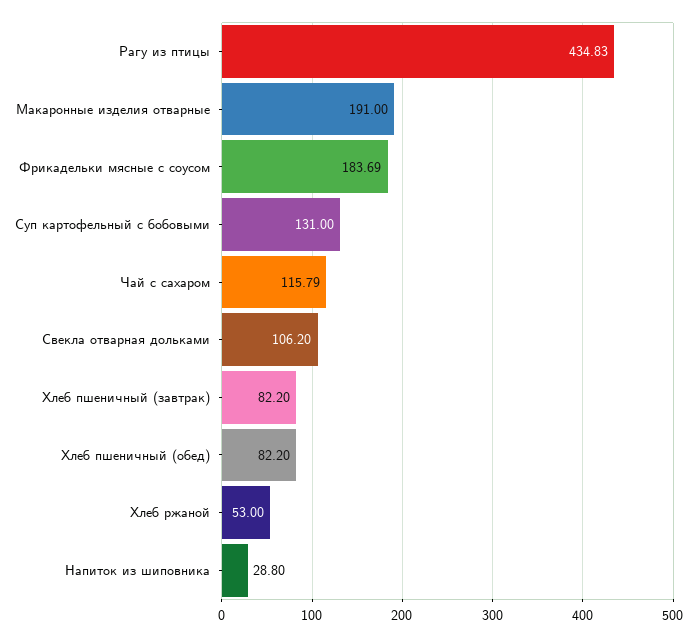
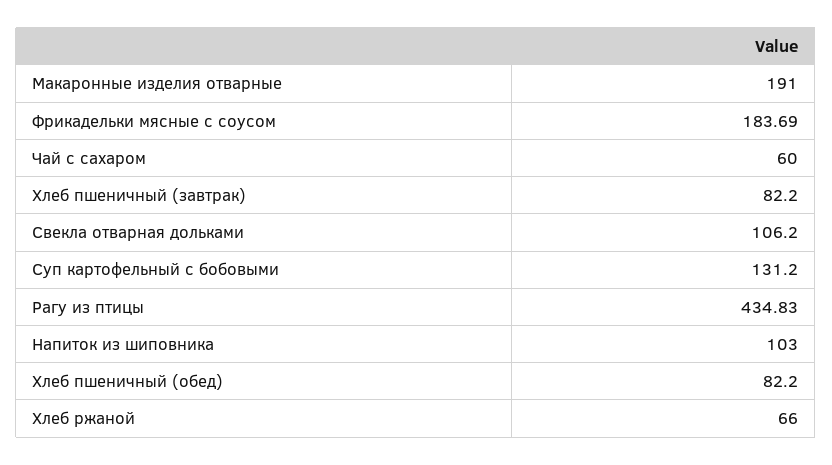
Суп картофельный с бобовыми: 131 -> 131.2
Чай с сахаром: 115.79 -> 60
Хлеб ржаной: 53 -> 66
Напиток из шиповника: 28.8 -> 103

